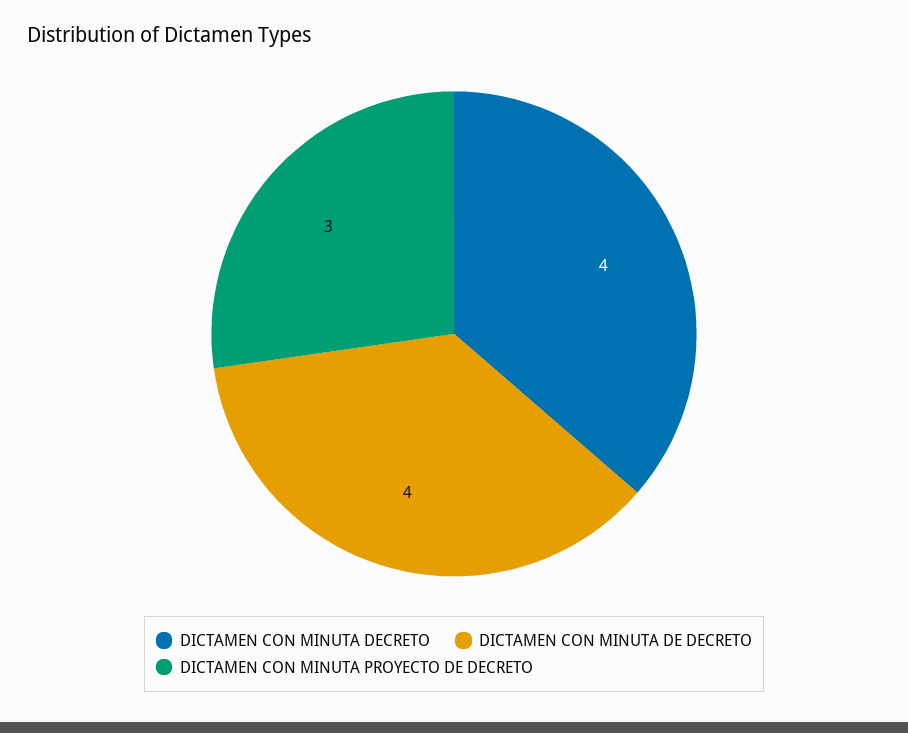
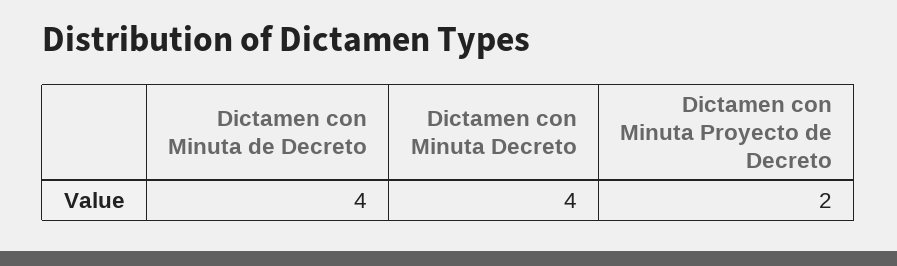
DICTAMEN CON MINUTA PROYECTO DE DECRETO: 3 -> 2

